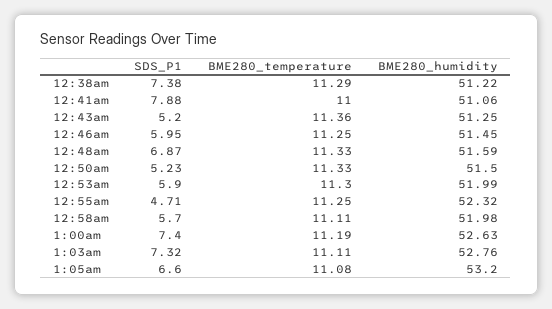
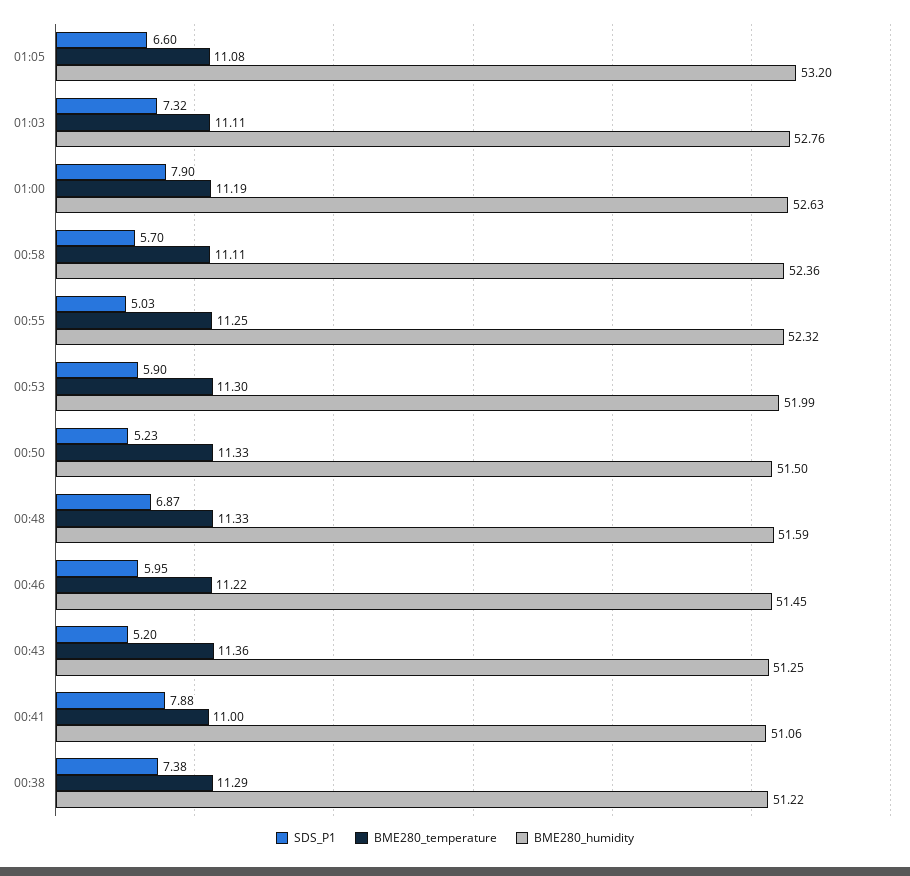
BME280_temperature, 12:46am: 11.25 -> 11.22
SDS_P1, 12:55am: 4.71 -> 5.03
BME280_humidity, 12:58am: 51.98 -> 52.36
SDS_P1, 1:00am: 7.4 -> 7.9

